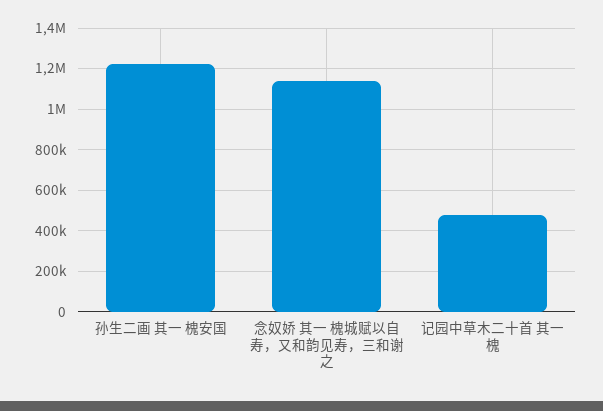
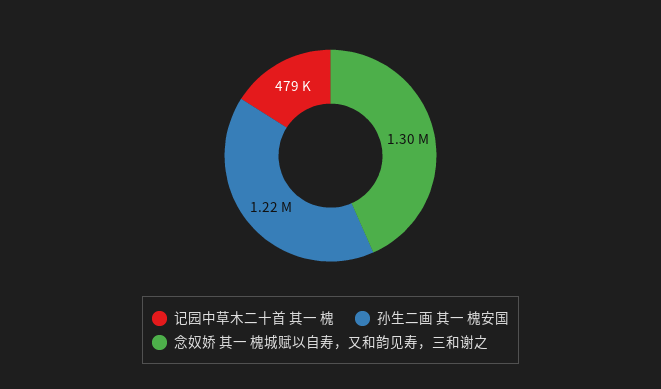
念奴娇 其一 槐城赋以自寿，又和韵见寿，三和谢之: 1150000 -> 1300000

